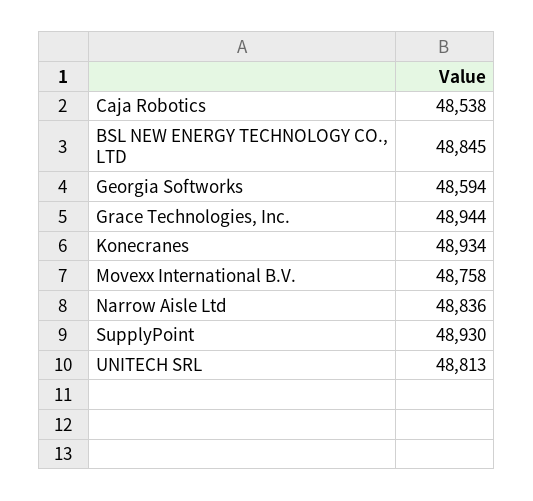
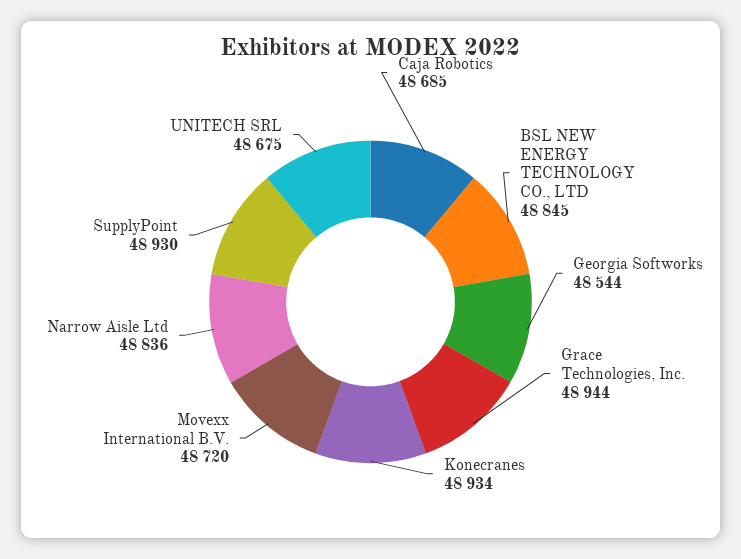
Caja Robotics: 48538 -> 48685
Georgia Softworks: 48594 -> 48544
Movexx International B.V.: 48758 -> 48720
UNITECH SRL: 48813 -> 48675

